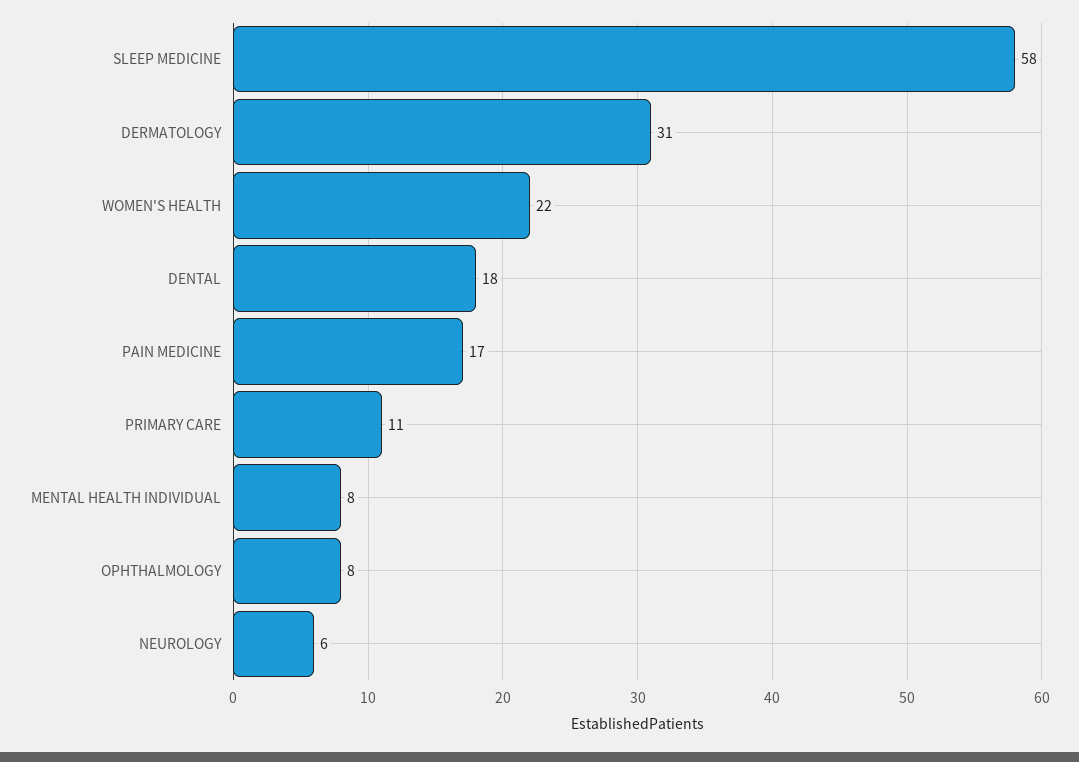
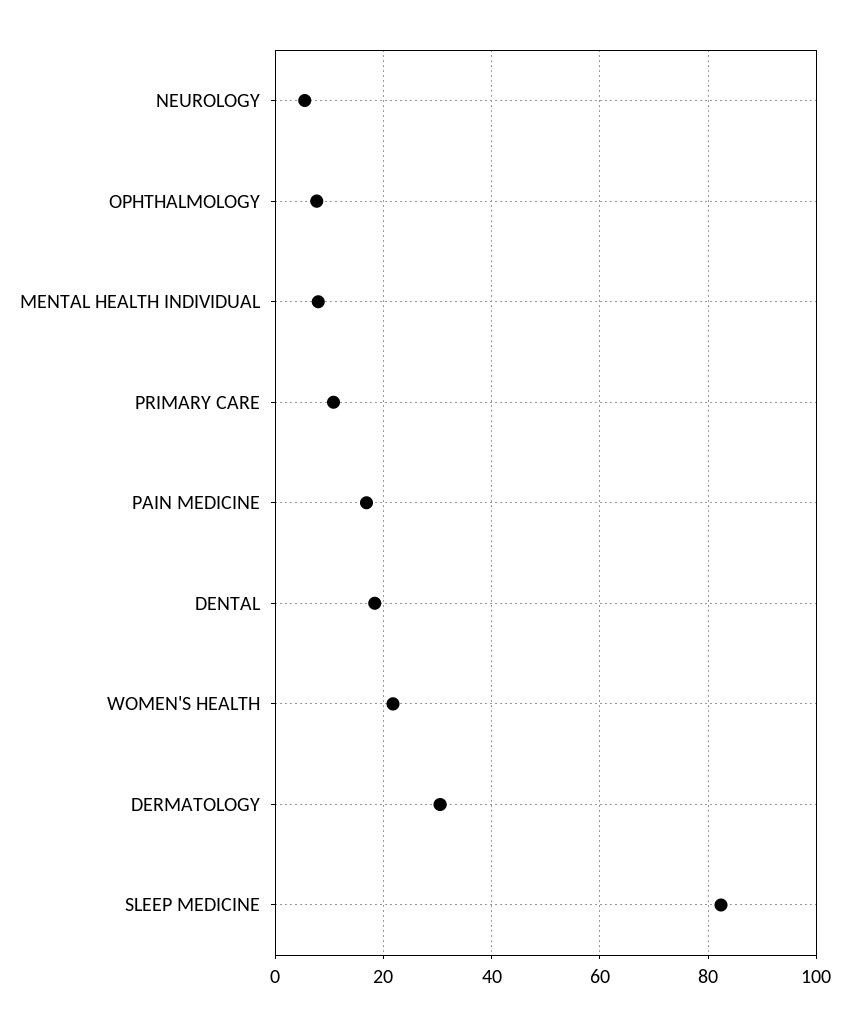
SLEEP MEDICINE: 58 -> 82

